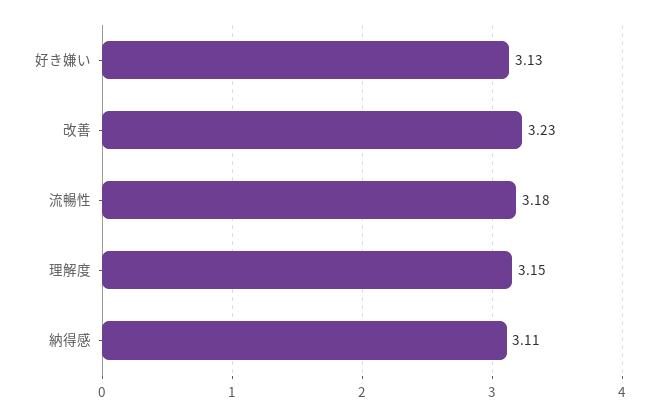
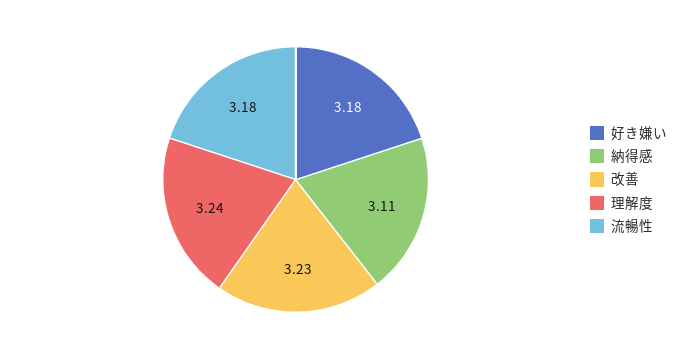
好き嫌い: 3.13 -> 3.18
理解度: 3.15 -> 3.24

